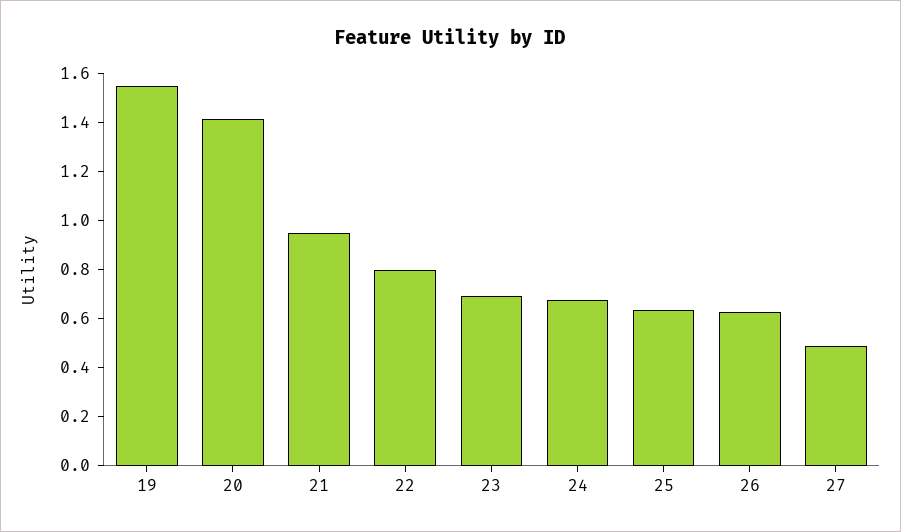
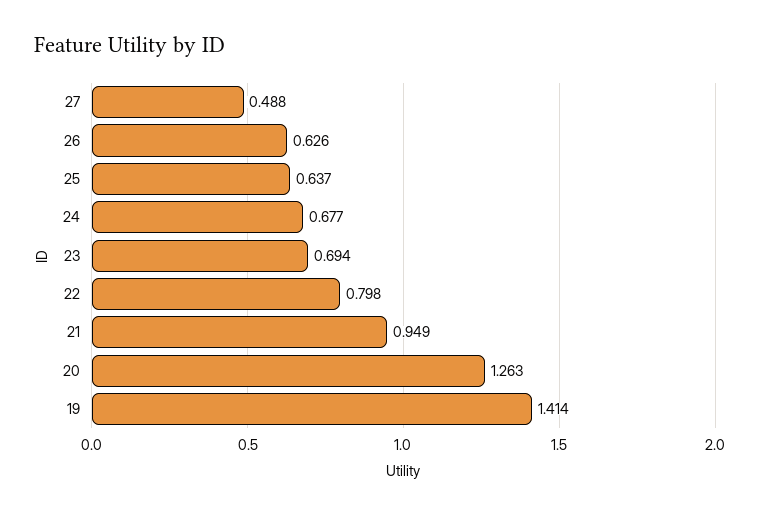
19: 1.55 -> 1.414
20: 1.4 -> 1.263

